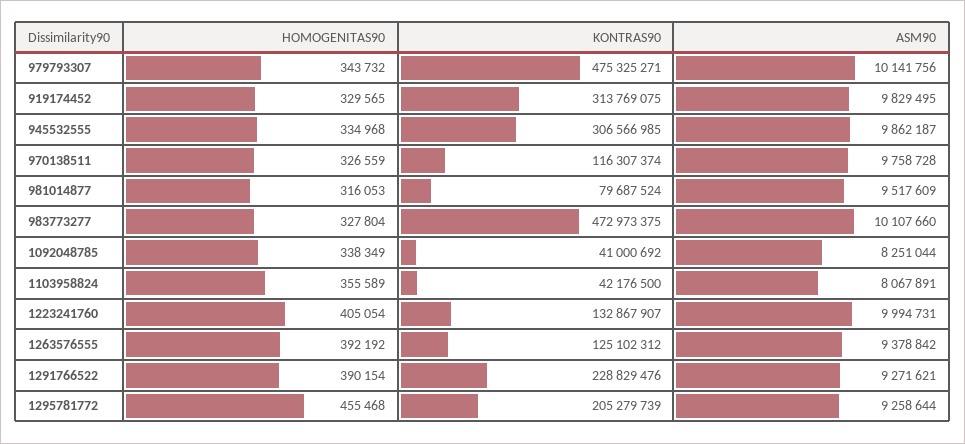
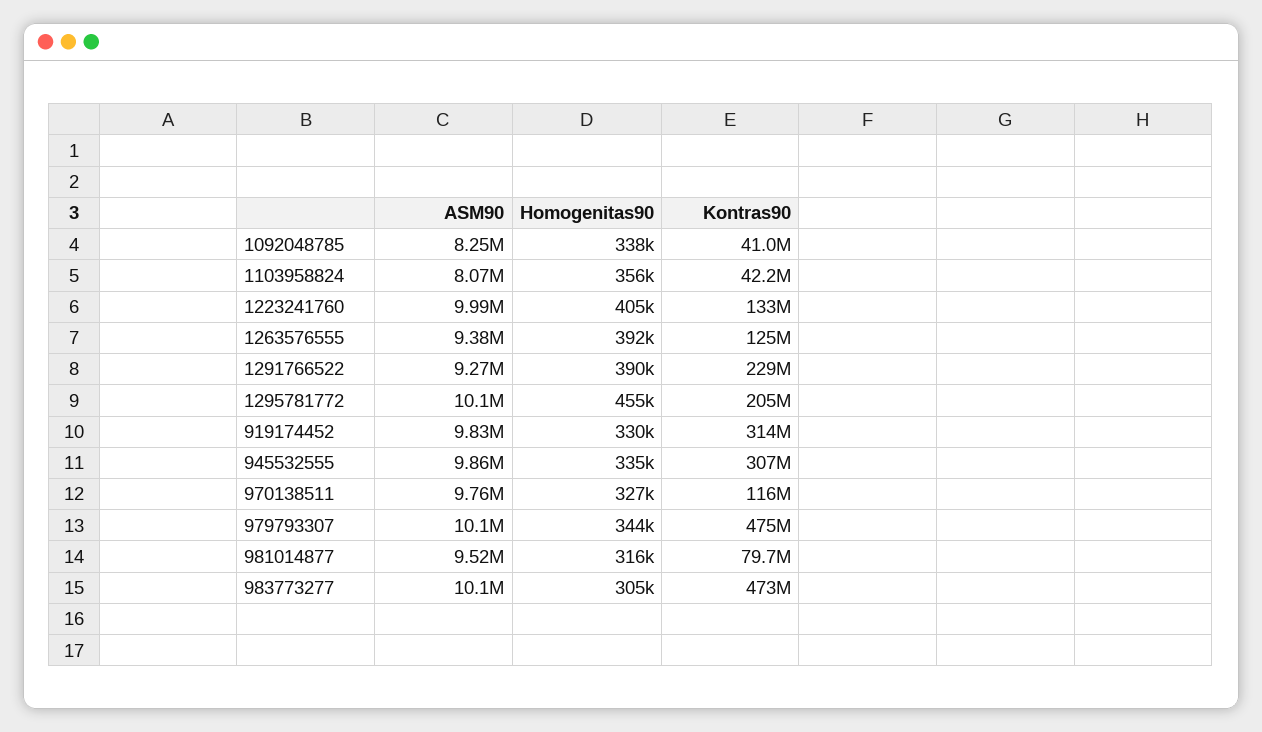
HOMOGENITAS90, 983773277: 327804 -> 305000
ASM90, 1295781772: 9258644 -> 10100000

